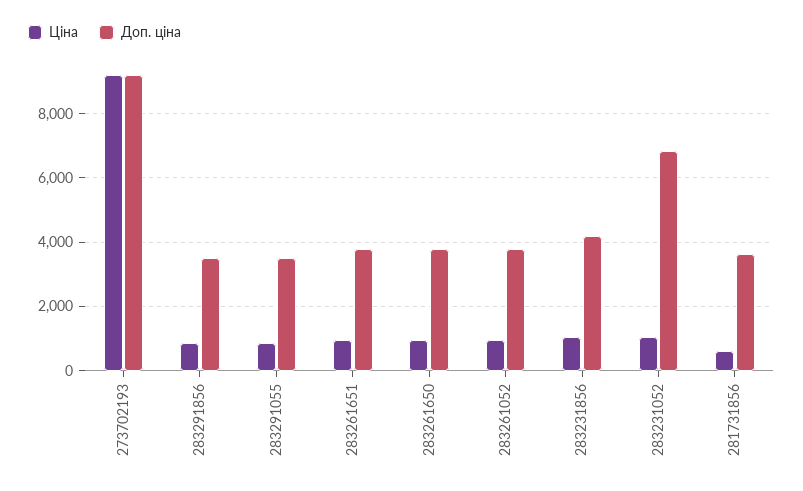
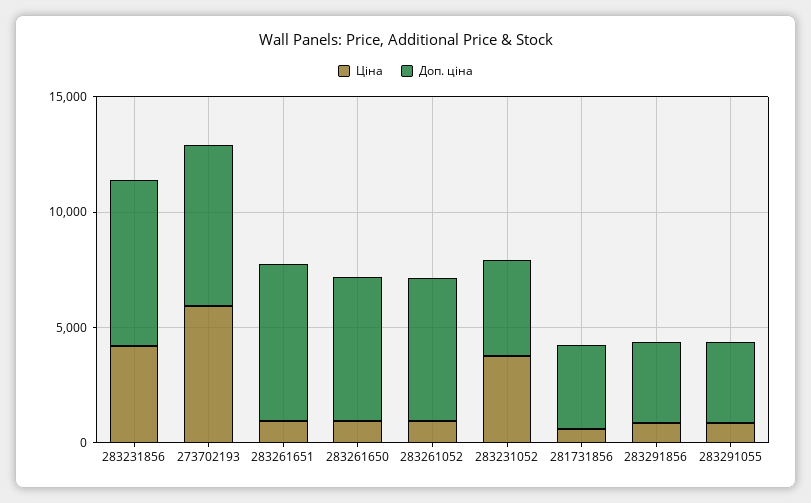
Ціна, 273702193: 9200 -> 6000
Доп. ціна, 273702193: 9200 -> 7000
Доп. ціна, 283261651: 3800 -> 7000
Доп. ціна, 283261650: 3800 -> 6000
Доп. ціна, 283261052: 3800 -> 6000
Ціна, 283231856: 1000 -> 4000
Доп. ціна, 283231856: 4200 -> 7000
Ціна, 283231052: 1000 -> 4000
Доп. ціна, 283231052: 6800 -> 4000

